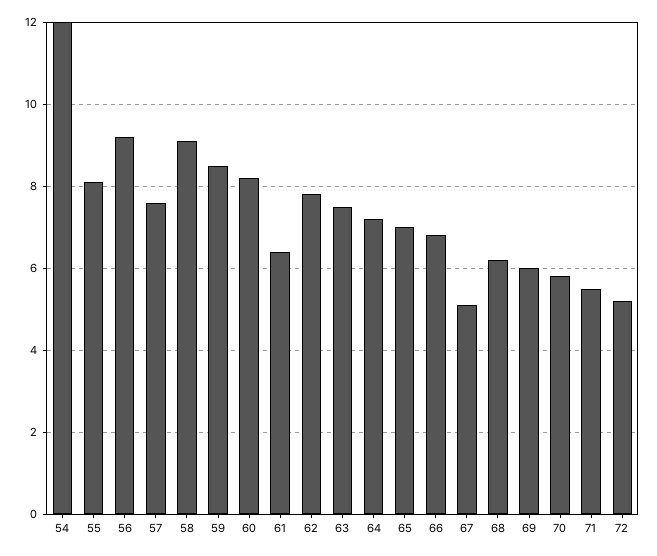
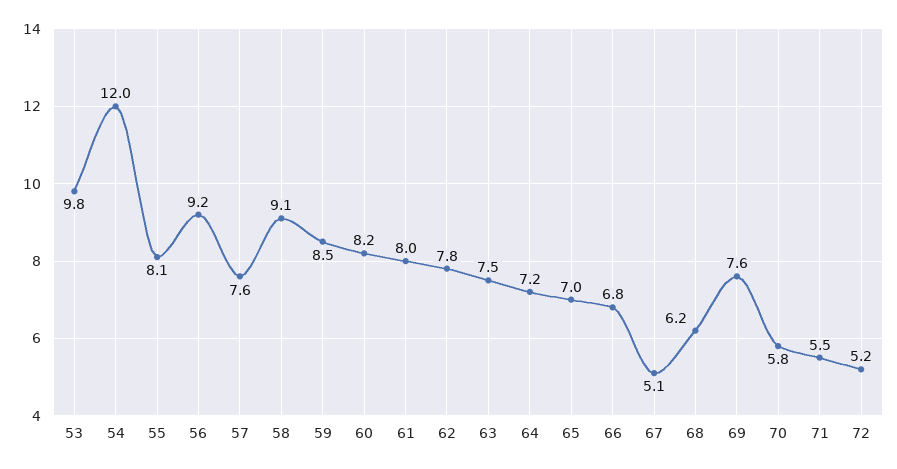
61: 6.5 -> 8
69: 6 -> 7.6
53: none -> 9.8

